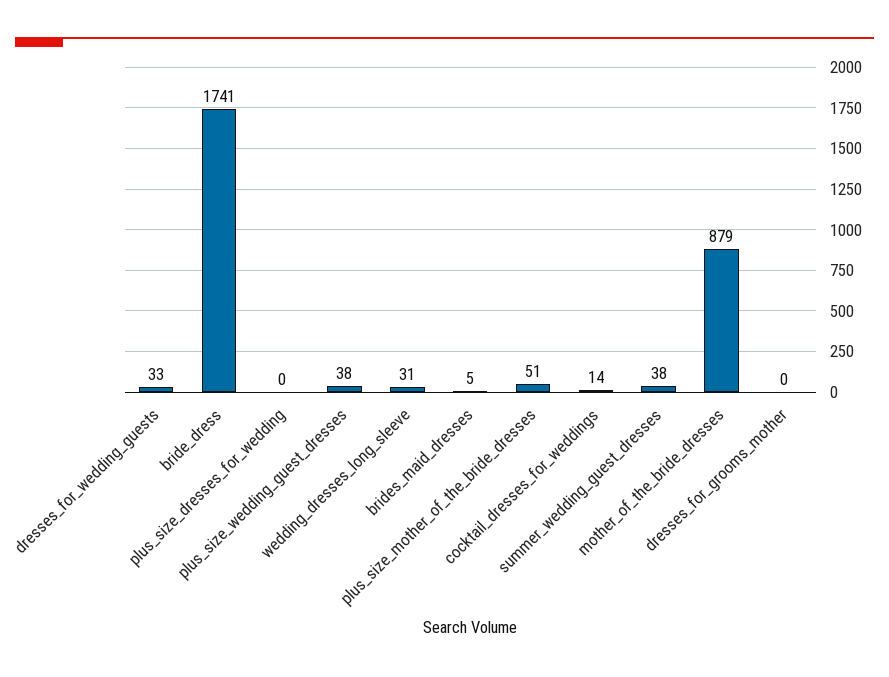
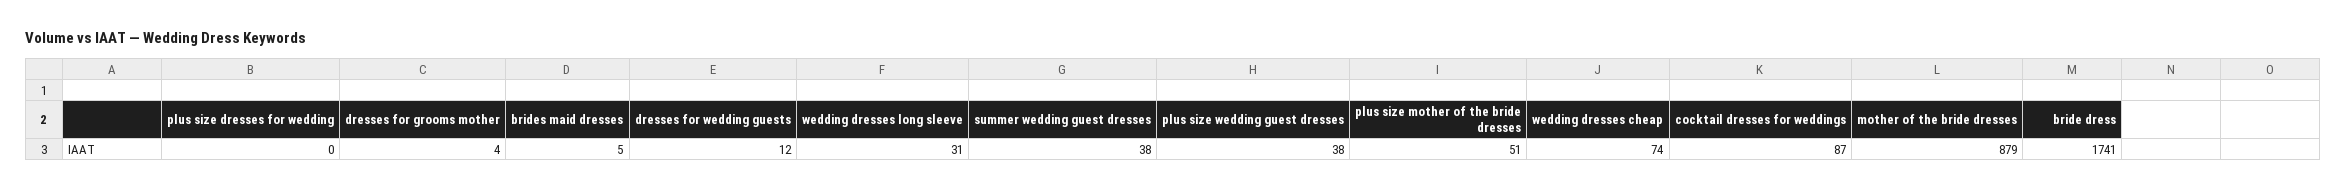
dresses_for_wedding_guests: 33 -> 12
cocktail_dresses_for_weddings: 14 -> 87
dresses_for_grooms_mother: 0 -> 4
wedding dresses cheap: none -> 74

